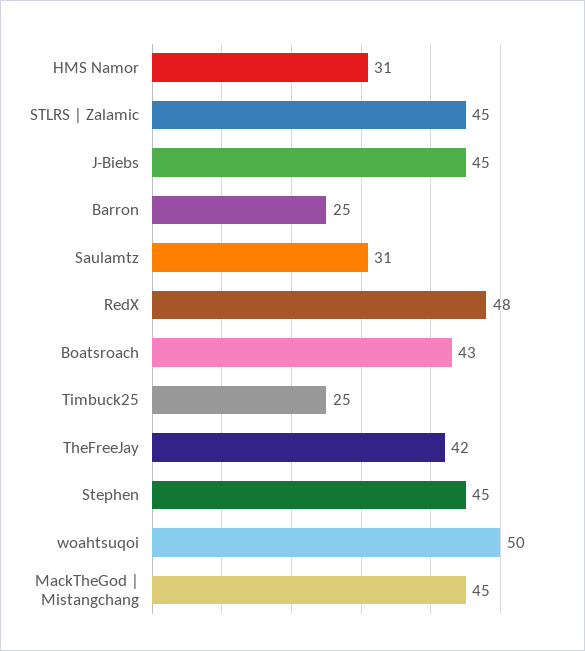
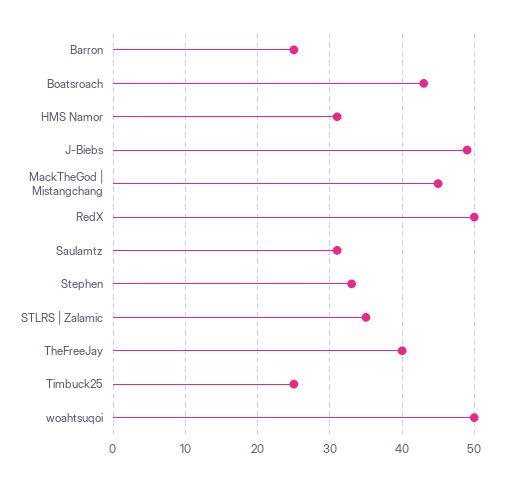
STLRS | Zalamic: 45 -> 35
J-Biebs: 45 -> 49
RedX: 48 -> 50
TheFreeJay: 42 -> 40
Stephen: 45 -> 33

